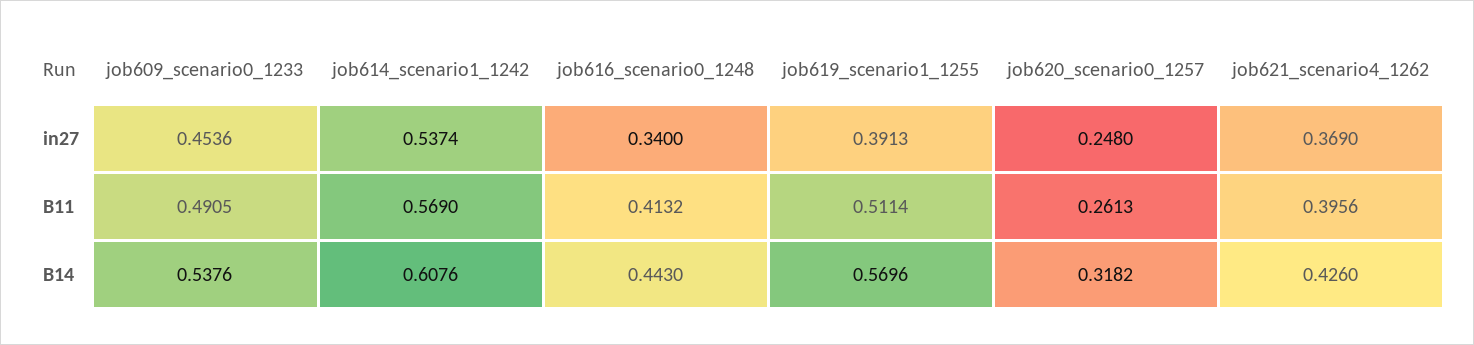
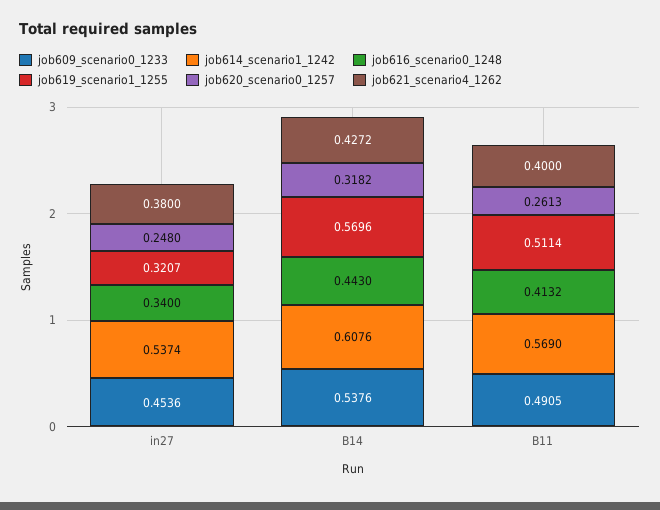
job619_scenario1_1255, in27: 0.3913 -> 0.3207
job621_scenario4_1262, in27: 0.369 -> 0.38
job621_scenario4_1262, B11: 0.3956 -> 0.4
job621_scenario4_1262, B14: 0.426 -> 0.4272

